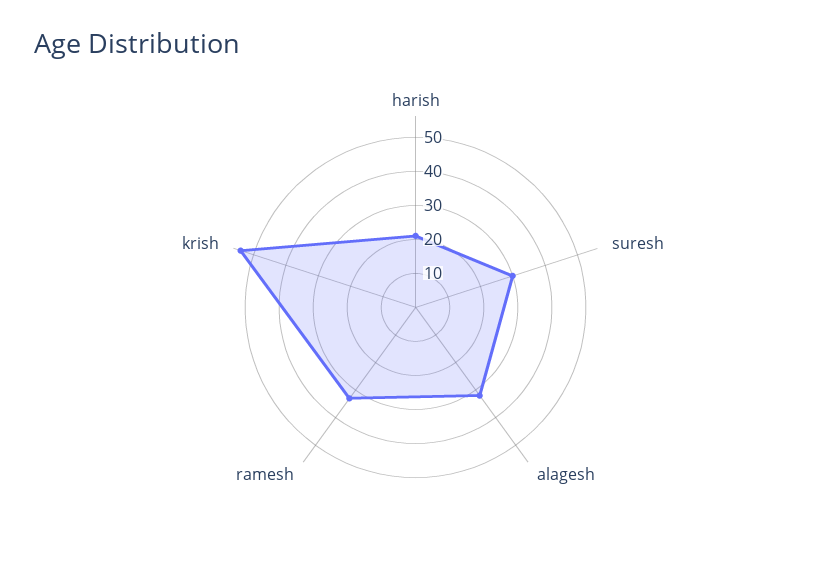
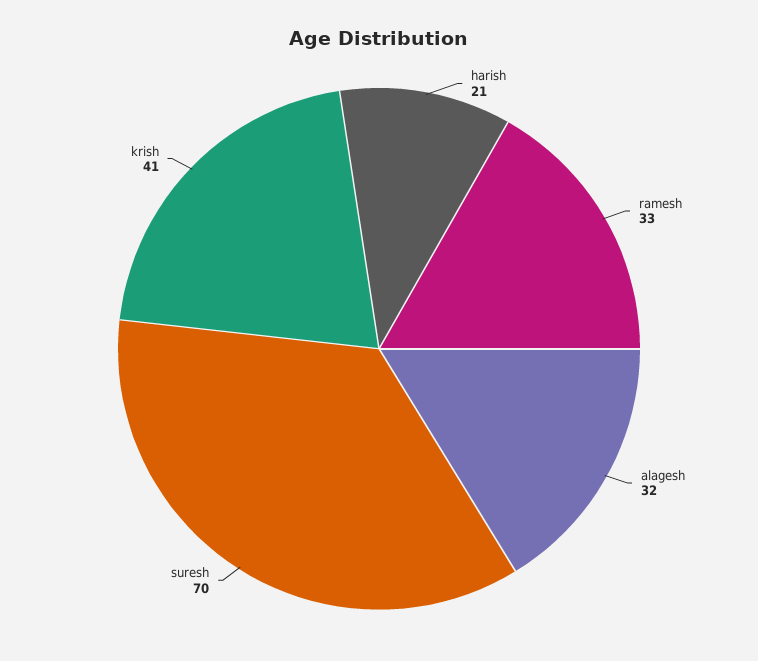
suresh: 30 -> 70
krish: 55 -> 41

